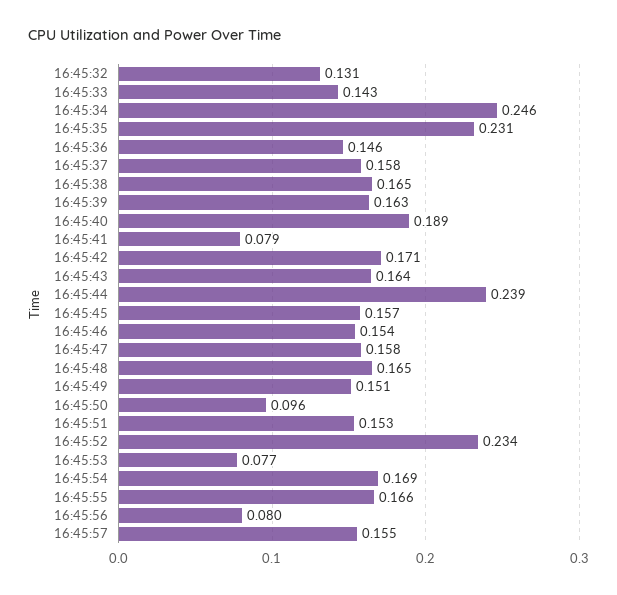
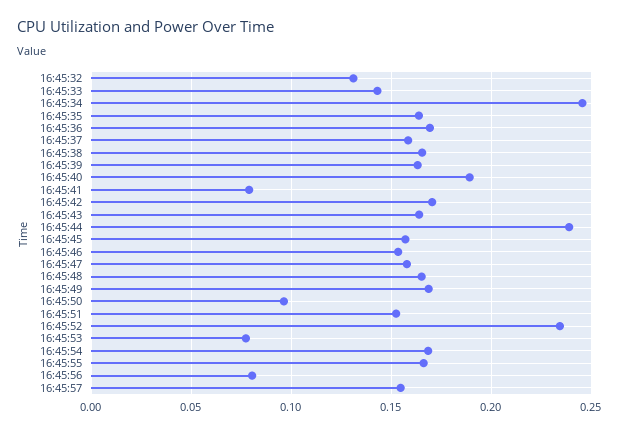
16:45:35: 0.231 -> 0.165
16:45:36: 0.146 -> 0.17
16:45:49: 0.151 -> 0.17

